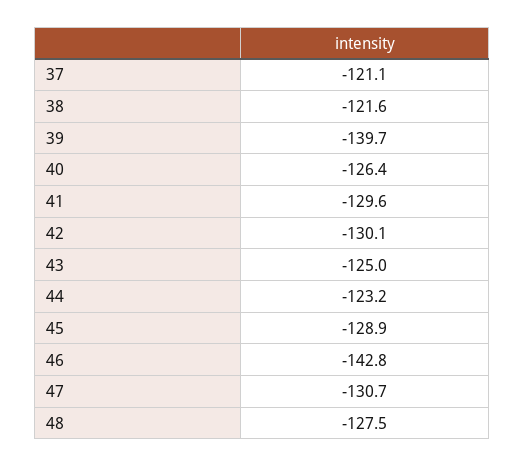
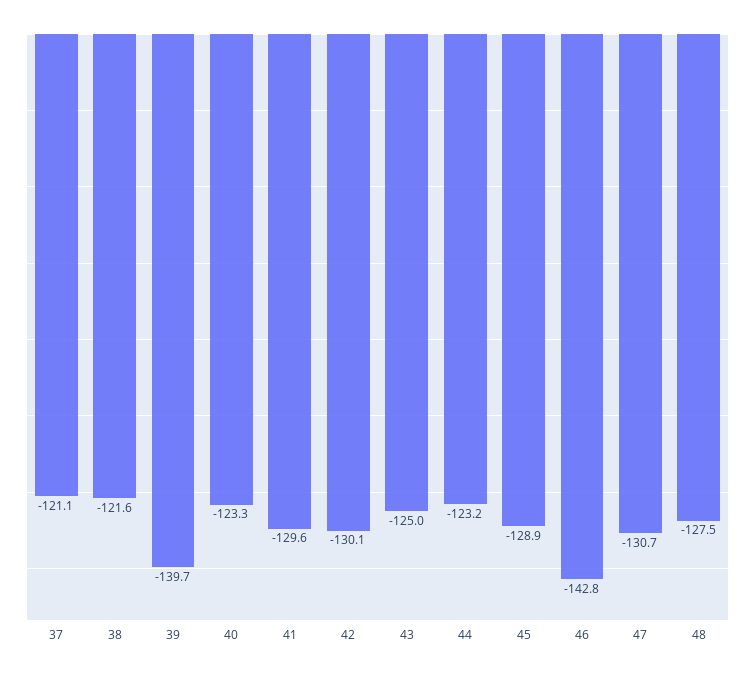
40: -126.4 -> -123.3

